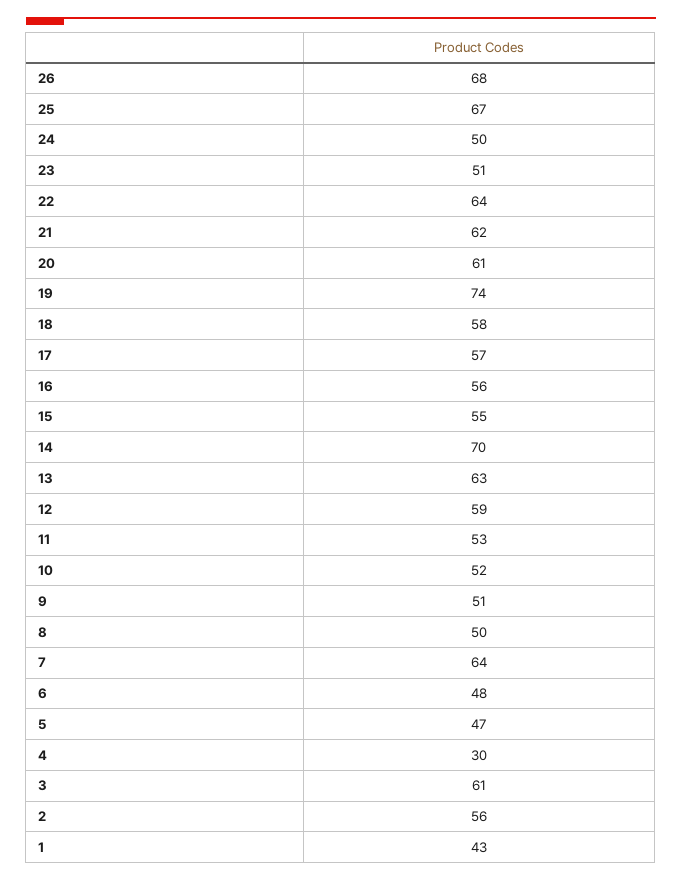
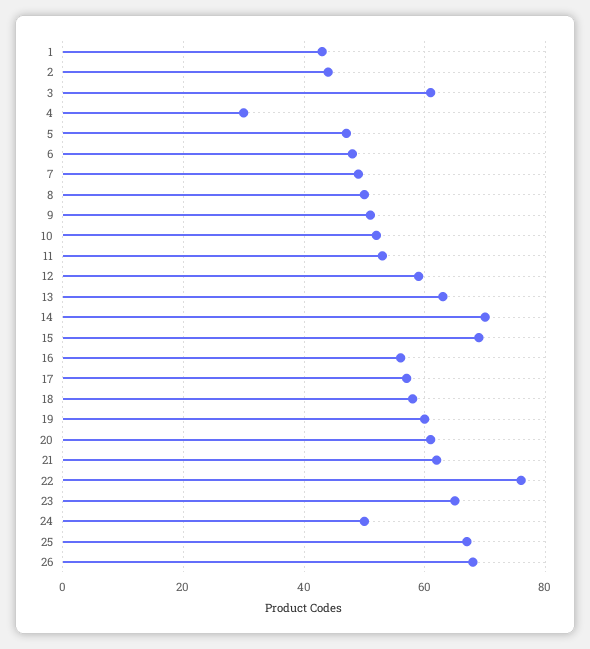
23: 51 -> 65
22: 64 -> 75
19: 74 -> 60
15: 55 -> 70
7: 64 -> 50
2: 56 -> 45

